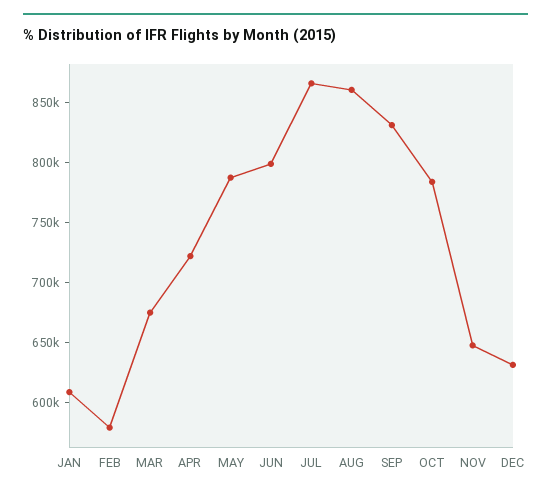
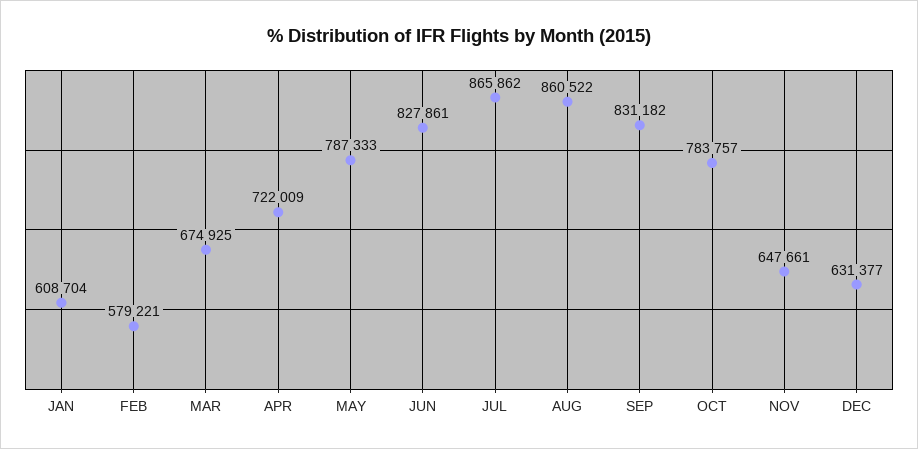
JUN: 800000 -> 827861

